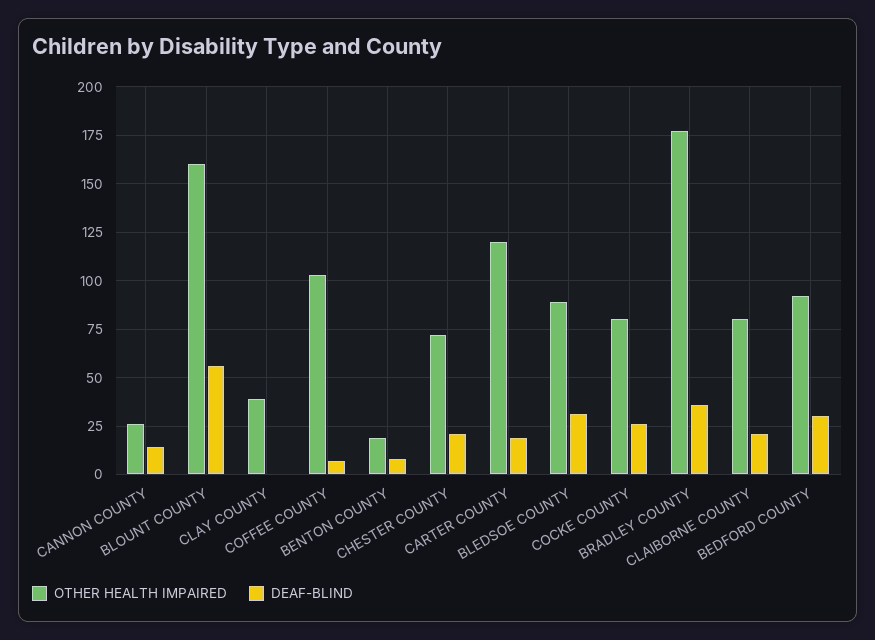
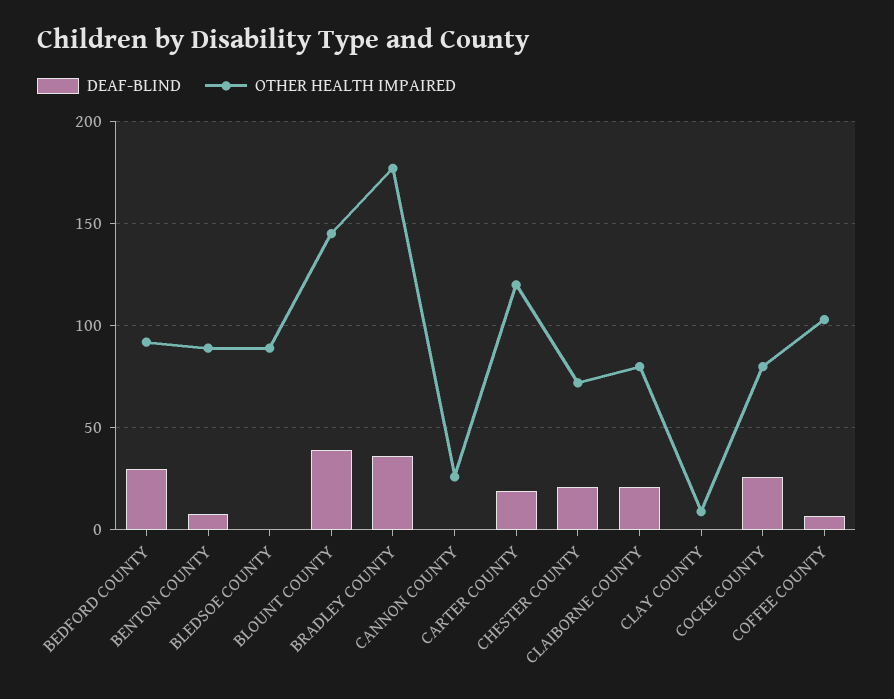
DEAF-BLIND, CANNON COUNTY: 15 -> 0
OTHER HEALTH IMPAIRED, BLOUNT COUNTY: 160 -> 145
DEAF-BLIND, BLOUNT COUNTY: 55 -> 40
OTHER HEALTH IMPAIRED, CLAY COUNTY: 40 -> 10
OTHER HEALTH IMPAIRED, BENTON COUNTY: 20 -> 90
DEAF-BLIND, BLEDSOE COUNTY: 30 -> 0

